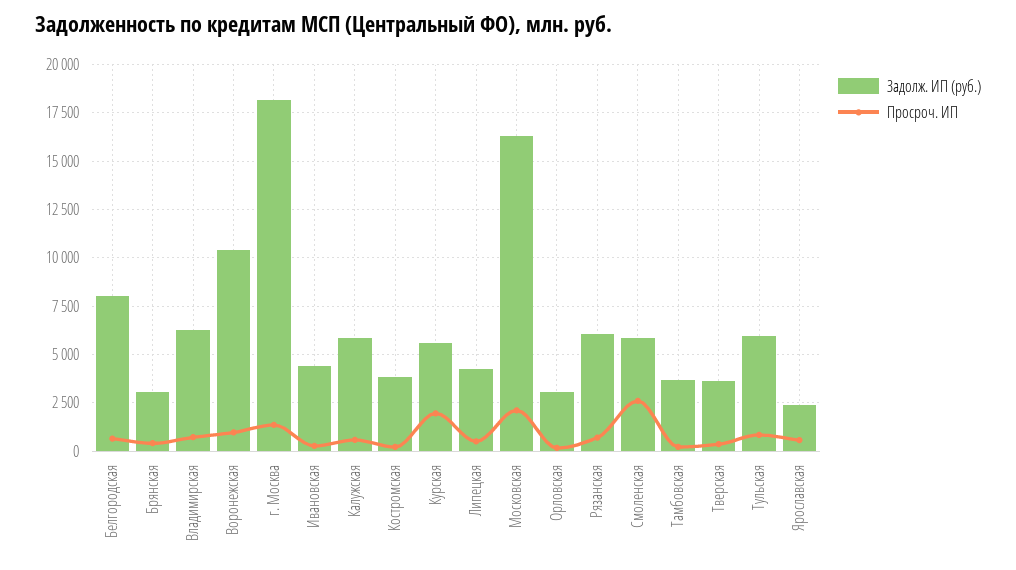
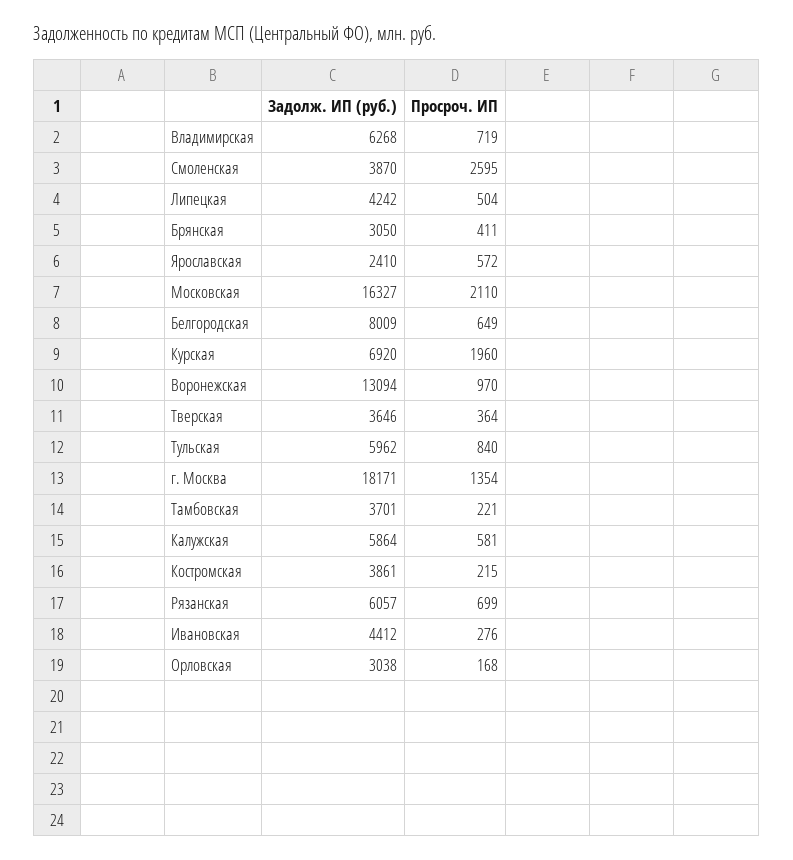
Задолж. ИП (руб.), Воронежская: 10500 -> 13094
Задолж. ИП (руб.), Курская: 5500 -> 6920
Задолж. ИП (руб.), Смоленская: 6000 -> 3870

